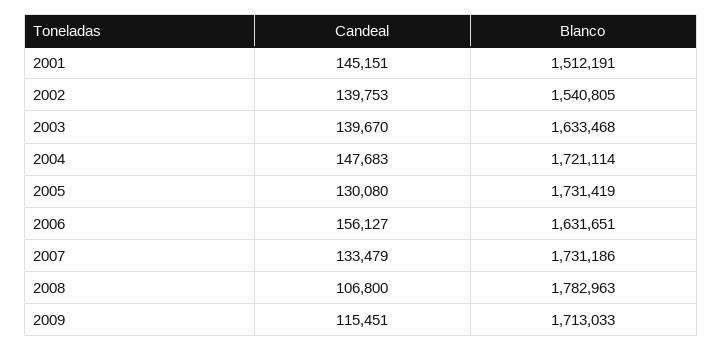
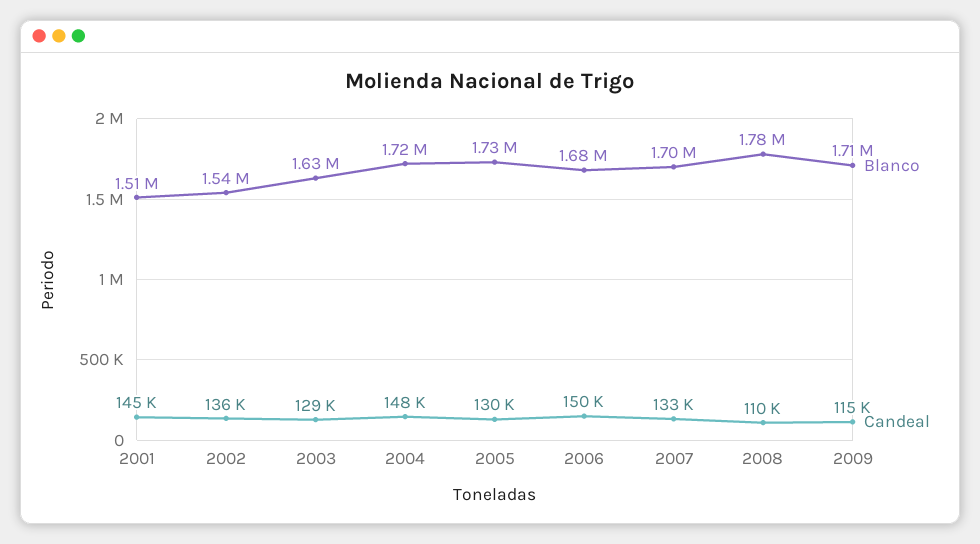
Candeal, 2002: 139753 -> 136000
Candeal, 2003: 139670 -> 129000
Candeal, 2006: 156127 -> 150000
Blanco, 2006: 1631651 -> 1680000
Blanco, 2007: 1731186 -> 1700000
Candeal, 2008: 106800 -> 110000

